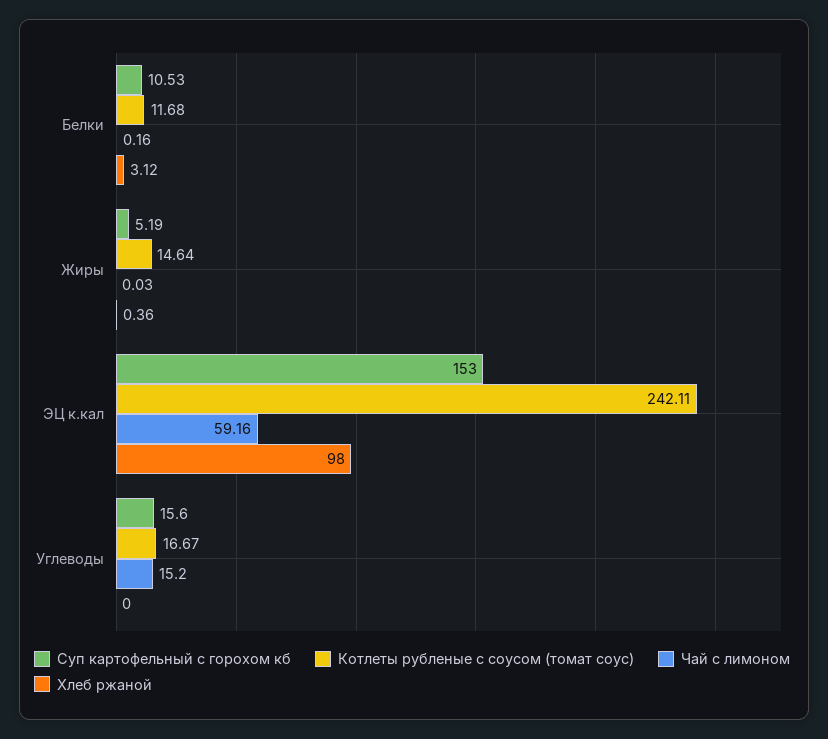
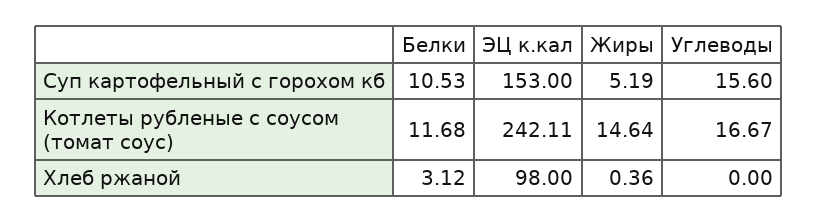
Чай с лимоном, Белки: 0.16 -> none
Чай с лимоном, Жиры: 0.03 -> none
Чай с лимоном, ЭЦ к.кал: 59.16 -> none
Чай с лимоном, Углеводы: 15.2 -> none

